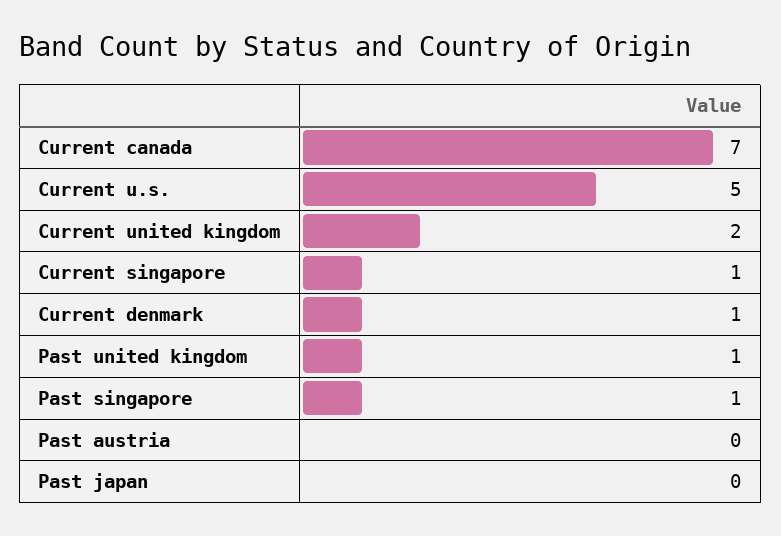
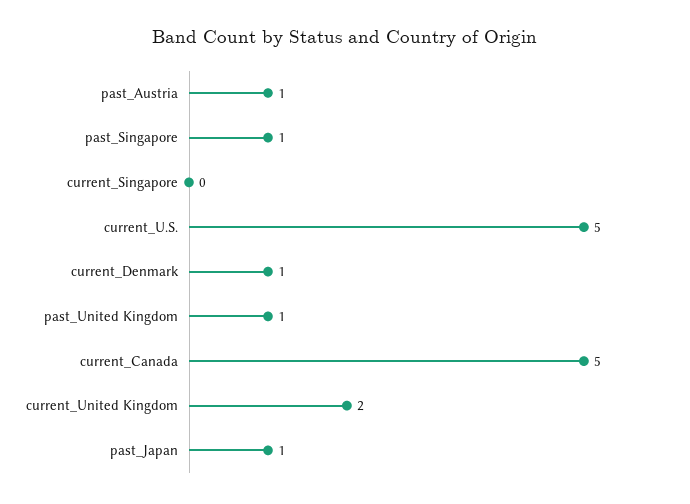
Current canada: 7 -> 5
Current singapore: 1 -> 0
Past austria: 0 -> 1
Past japan: 0 -> 1

